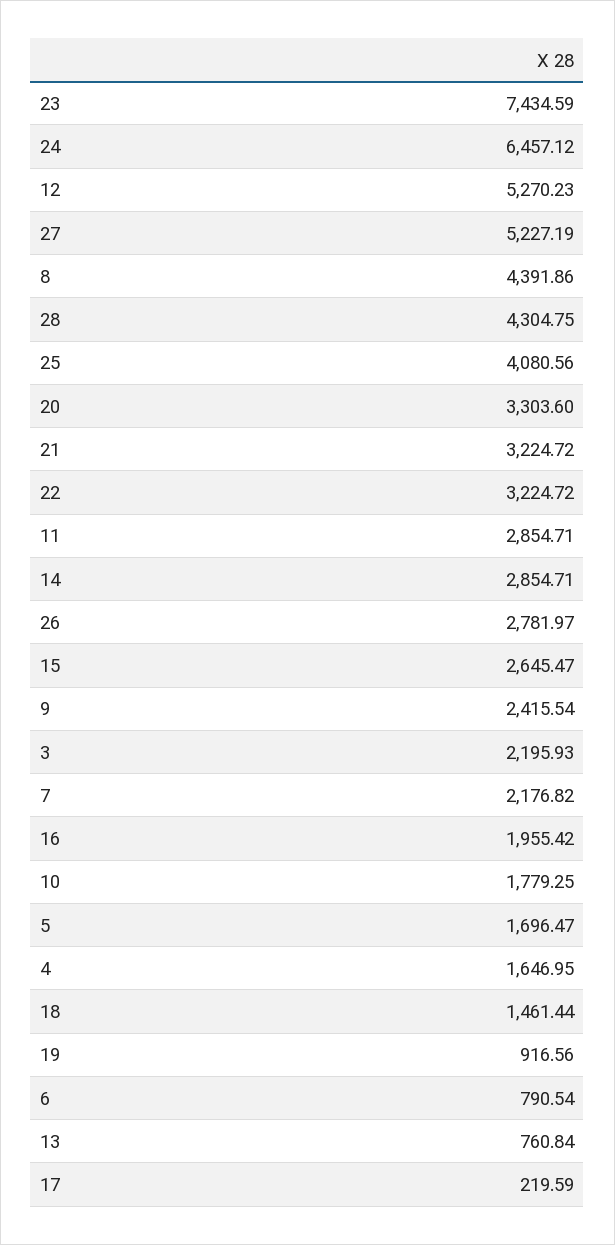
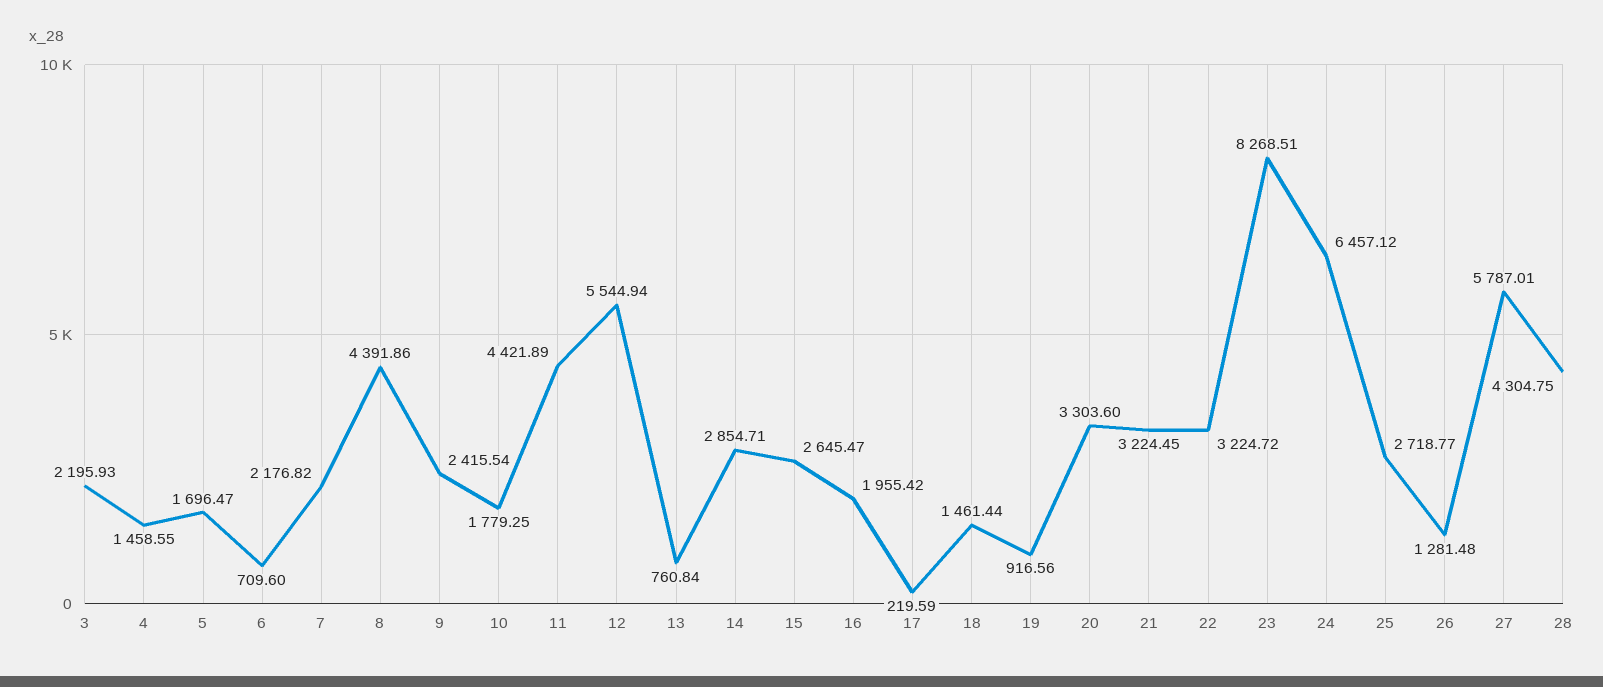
23: 7434.59 -> 8268.51
12: 5270.23 -> 5544.94
27: 5227.19 -> 5787.01
25: 4080.56 -> 2718.77
21: 3224.72 -> 3224.45
11: 2854.71 -> 4421.89
26: 2781.97 -> 1281.48
4: 1646.95 -> 1458.55
6: 790.54 -> 709.6

